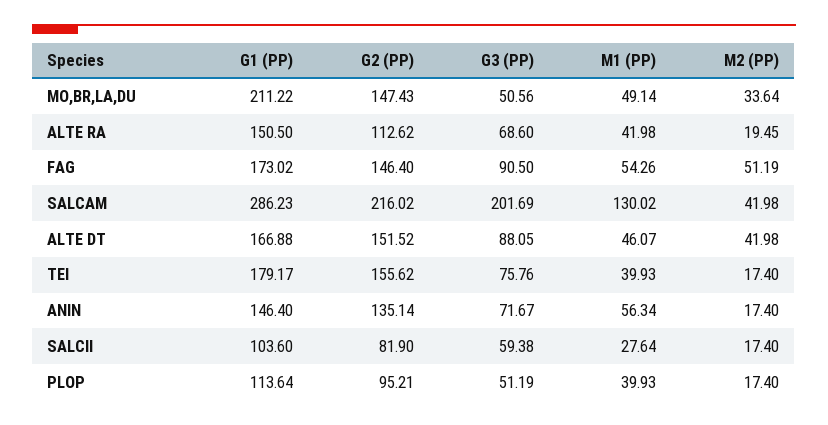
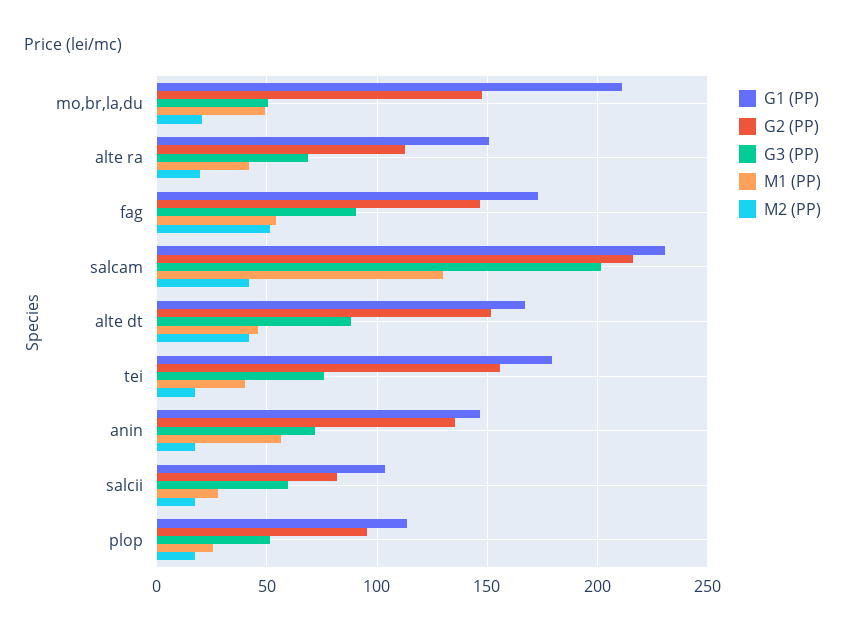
M2 (PP), MO,BR,LA,DU: 33.64 -> 20
G1 (PP), SALCAM: 286.23 -> 230
M1 (PP), PLOP: 39.93 -> 25

